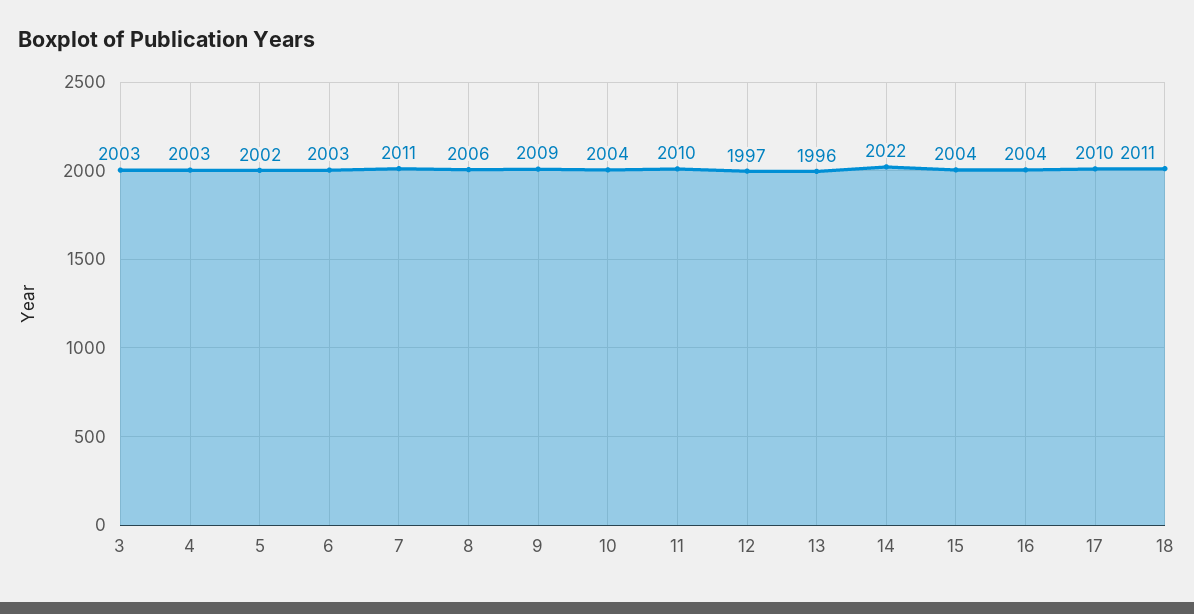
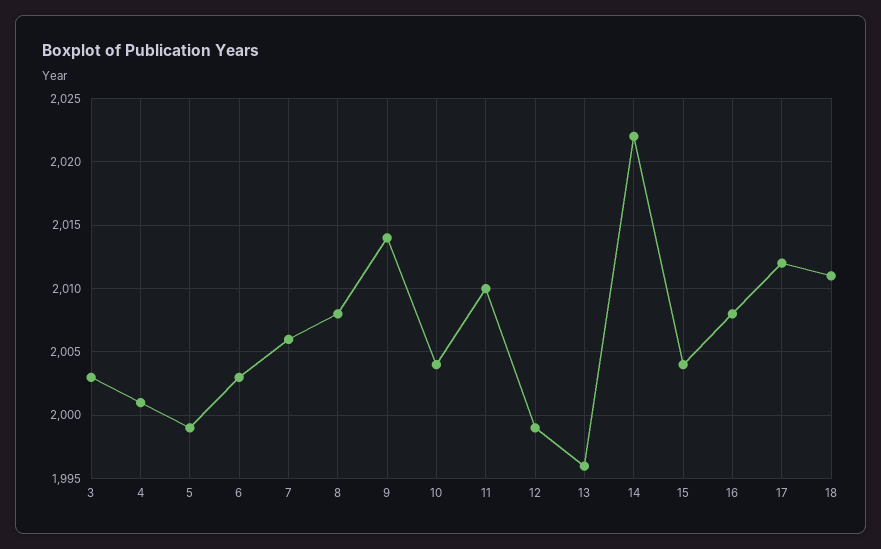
4: 2003 -> 2001
5: 2002 -> 1999
7: 2011 -> 2006
8: 2006 -> 2008
9: 2009 -> 2014
12: 1997 -> 1999
16: 2004 -> 2008
17: 2010 -> 2012

